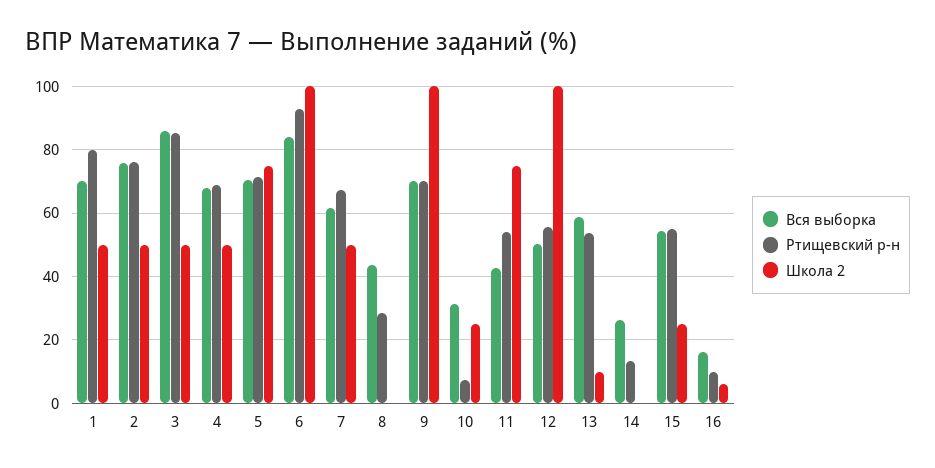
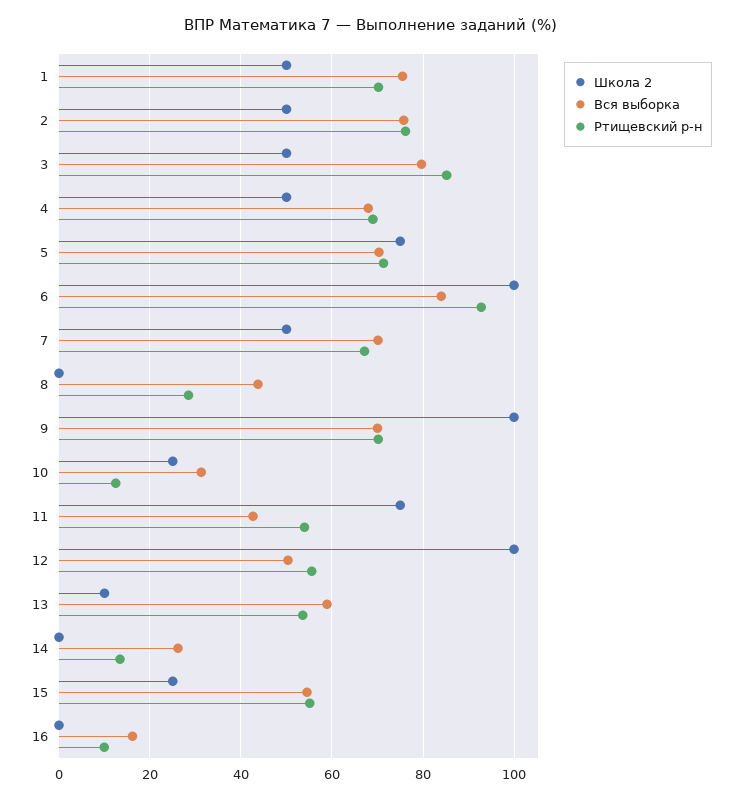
Вся выборка, 1: 70 -> 76
Ртищевский р-н, 1: 80 -> 70
Вся выборка, 3: 86 -> 80
Вся выборка, 7: 62 -> 70
Ртищевский р-н, 10: 8 -> 12
Школа 2, 16: 6 -> 0

